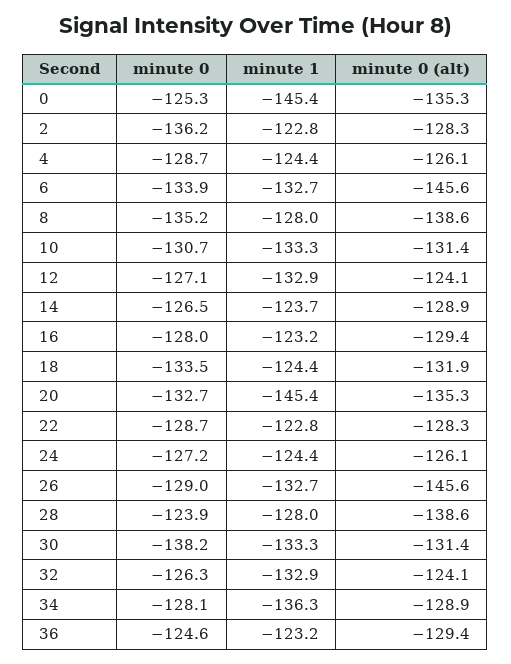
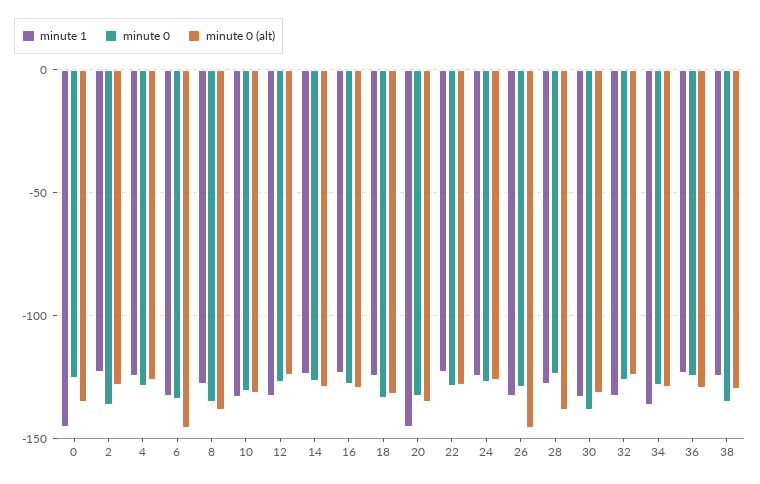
minute 1, 38: none -> -125
minute 0, 38: none -> -135
minute 0 (alt), 38: none -> -130

